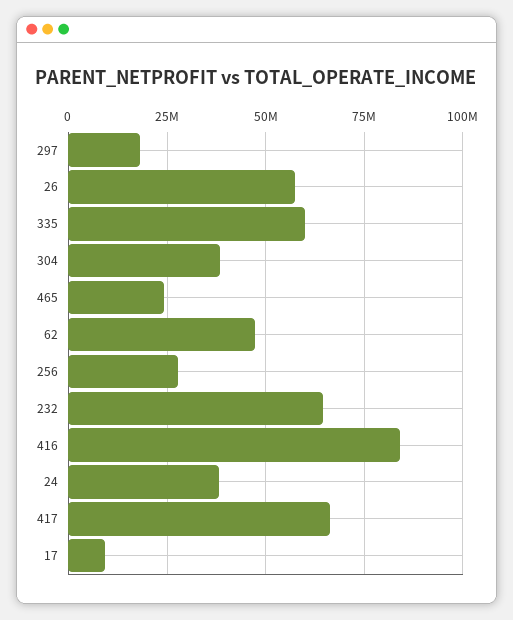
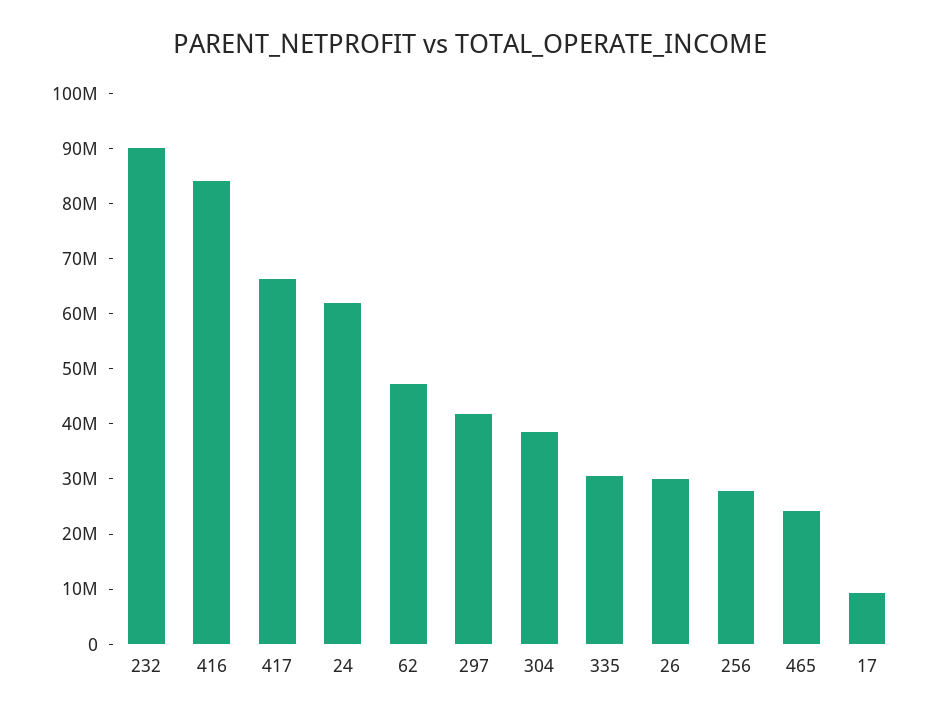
297: 17500000 -> 42000000
26: 57500000 -> 30000000
335: 60000000 -> 30000000
232: 65000000 -> 90000000
24: 37500000 -> 62000000

